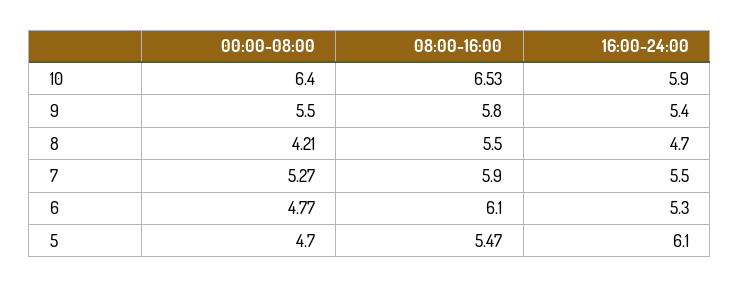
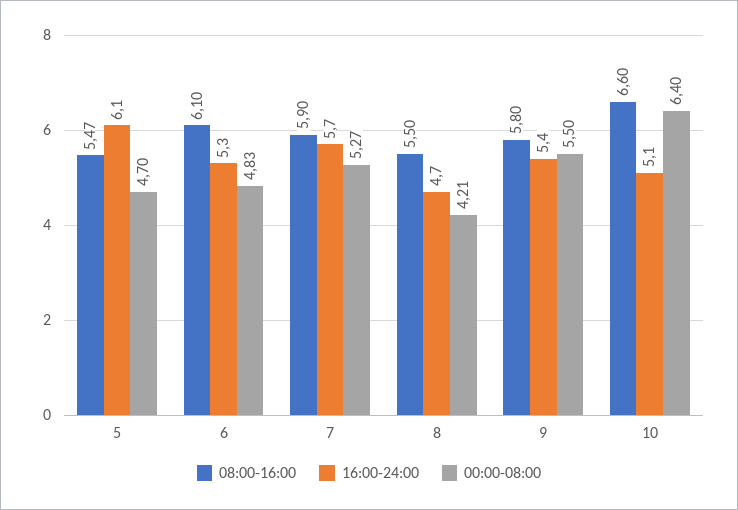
08:00-16:00, 10: 6.53 -> 6.6
16:00-24:00, 10: 5.9 -> 5.1
16:00-24:00, 7: 5.5 -> 5.7
00:00-08:00, 6: 4.77 -> 4.83

